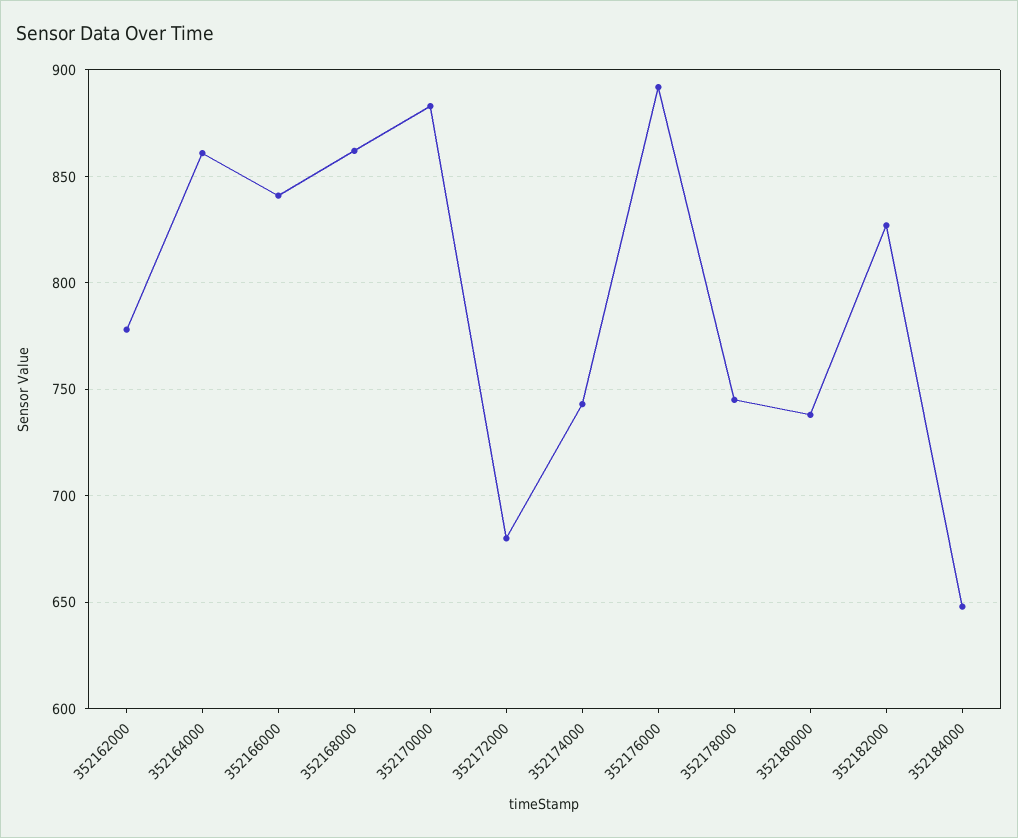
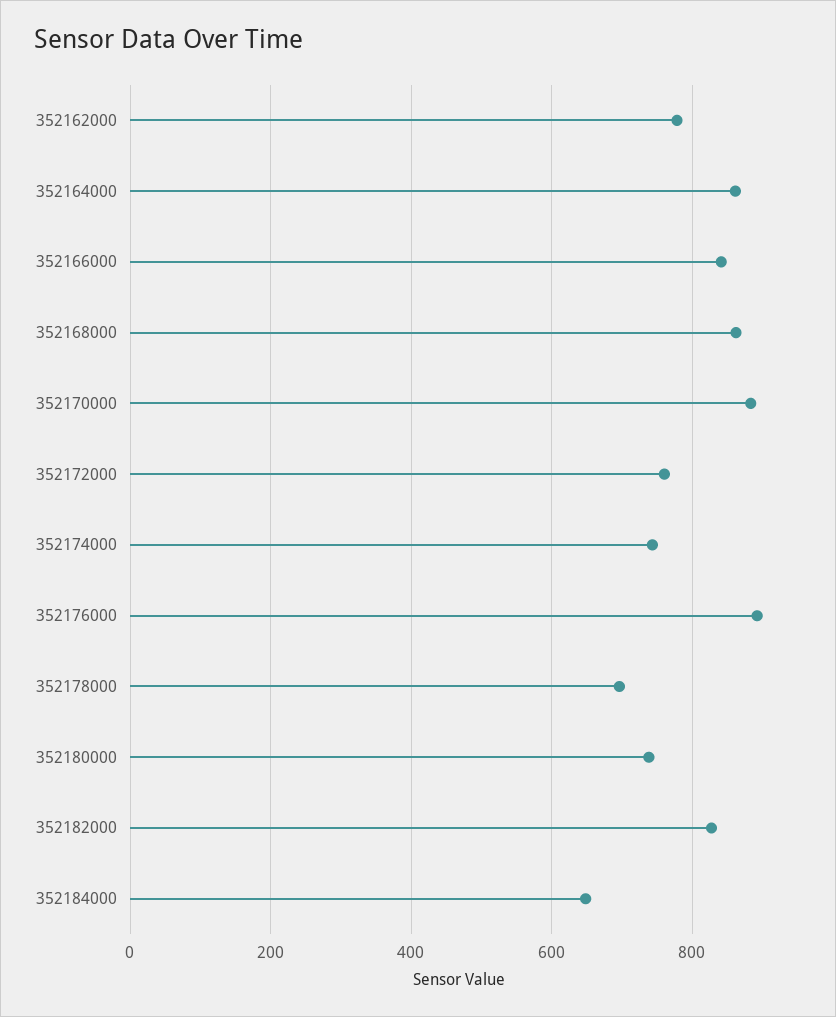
352172000: 680 -> 760
352178000: 745 -> 700

